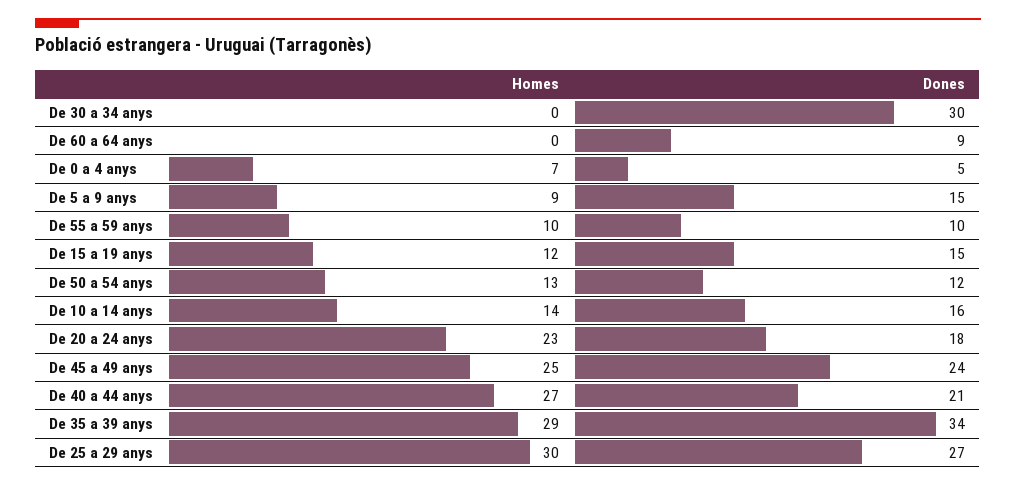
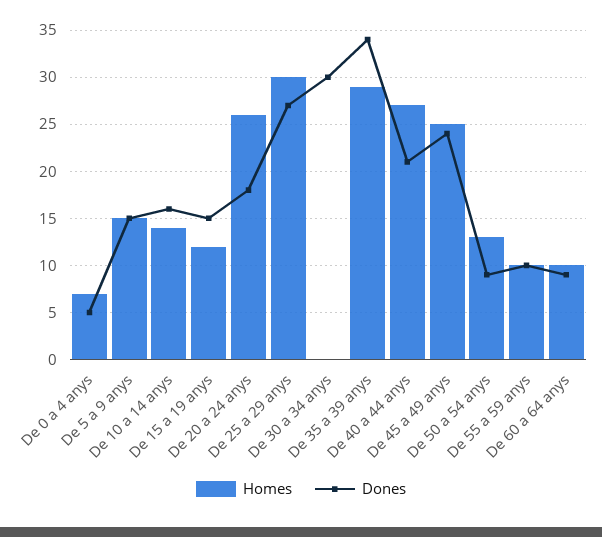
Homes, De 60 a 64 anys: 0 -> 10
Homes, De 5 a 9 anys: 9 -> 15
Dones, De 50 a 54 anys: 12 -> 9
Homes, De 20 a 24 anys: 23 -> 26

